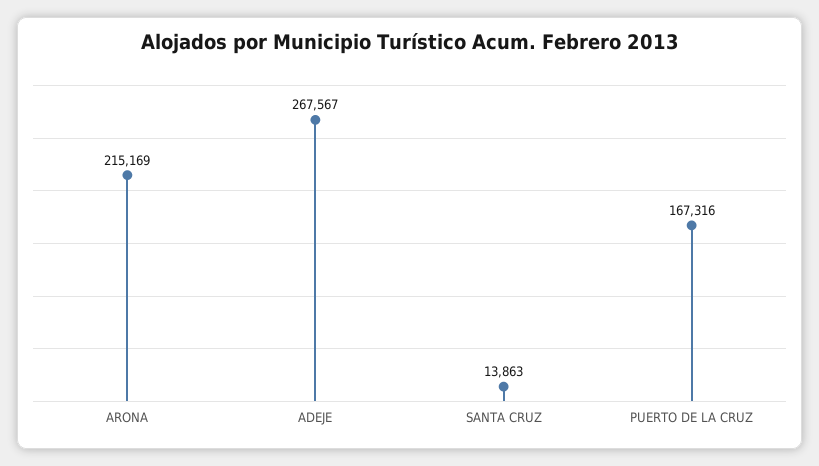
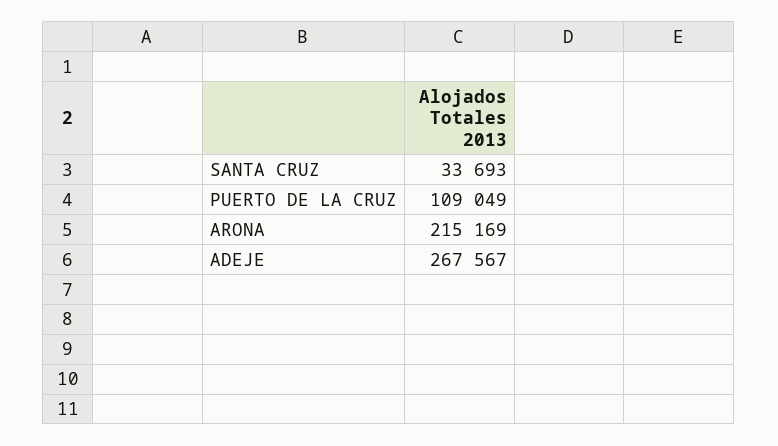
SANTA CRUZ: 13863 -> 33693
PUERTO DE LA CRUZ: 167316 -> 109049

